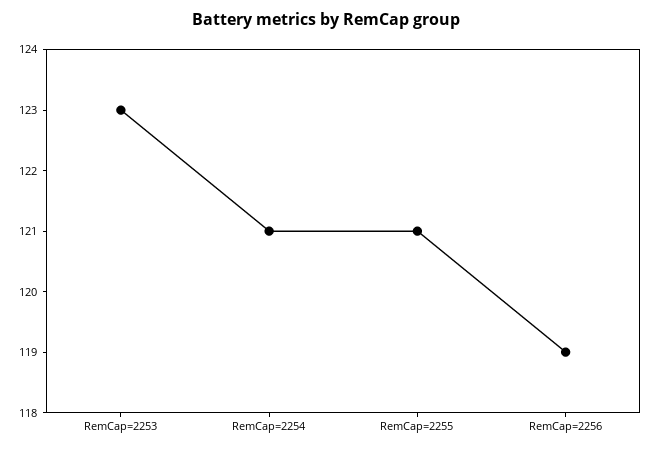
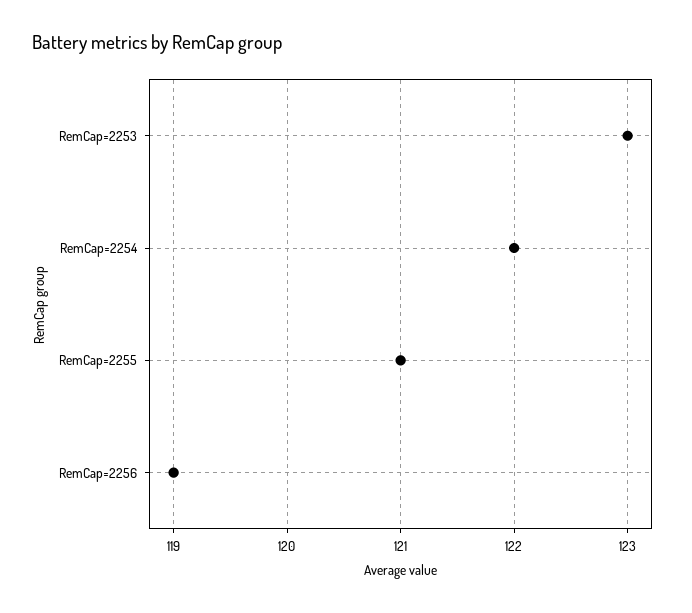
RemCap=2254: 121 -> 122

